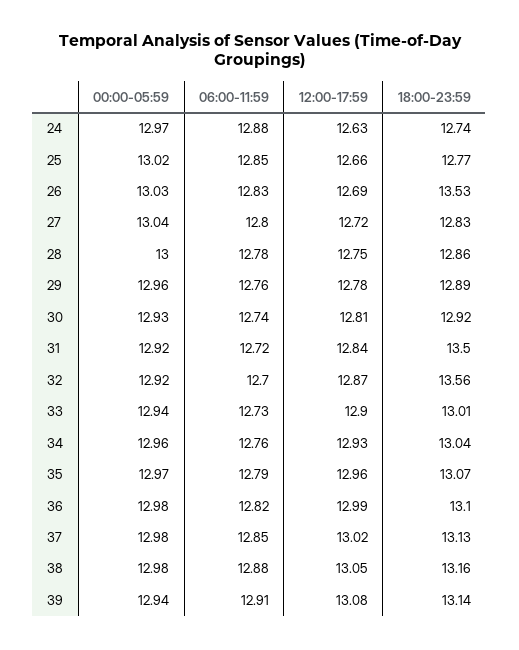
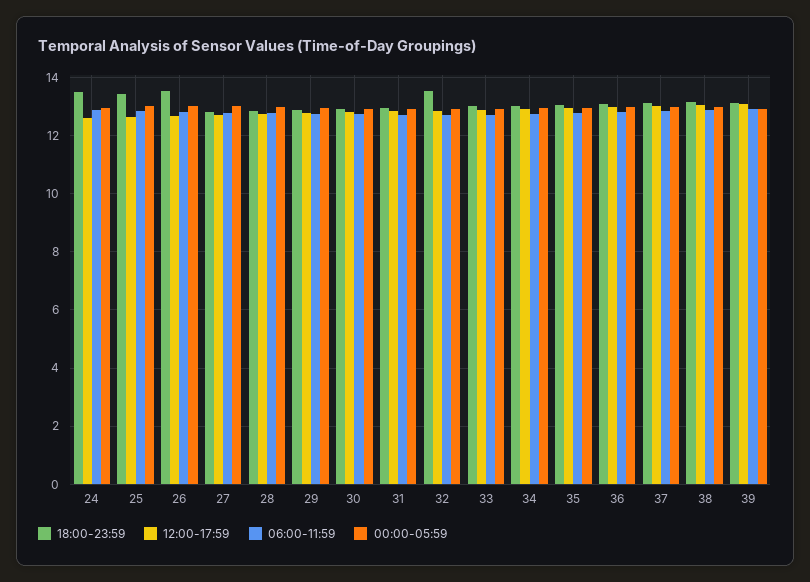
18:00-23:59, 24: 12.74 -> 13.5
18:00-23:59, 25: 12.77 -> 13.5
18:00-23:59, 31: 13.5 -> 13

